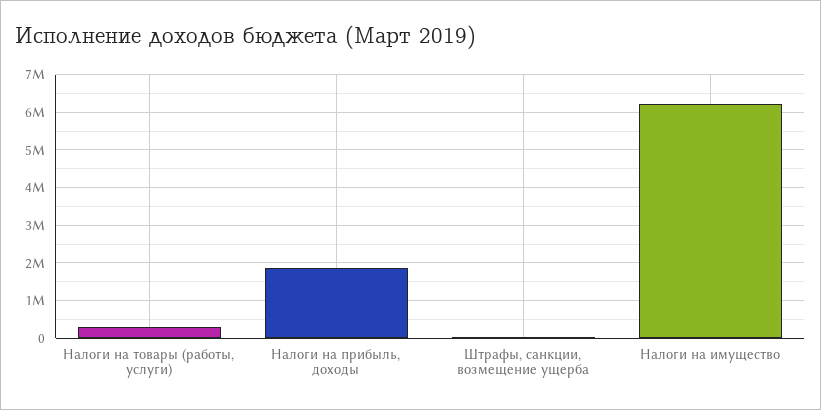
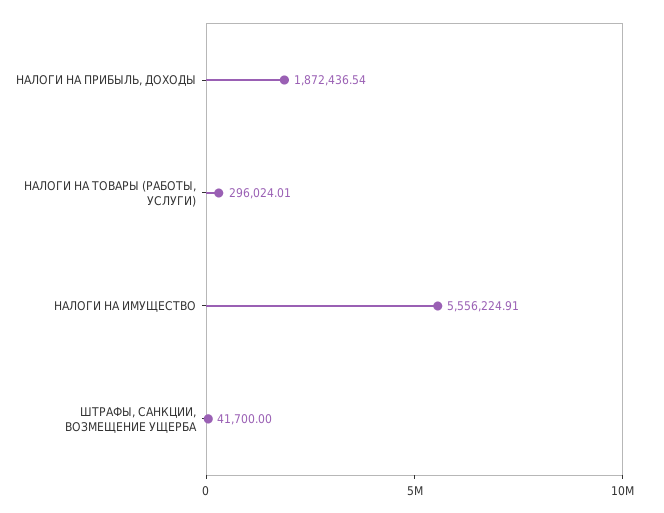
Налоги на имущество: 6200000 -> 5556224.91

